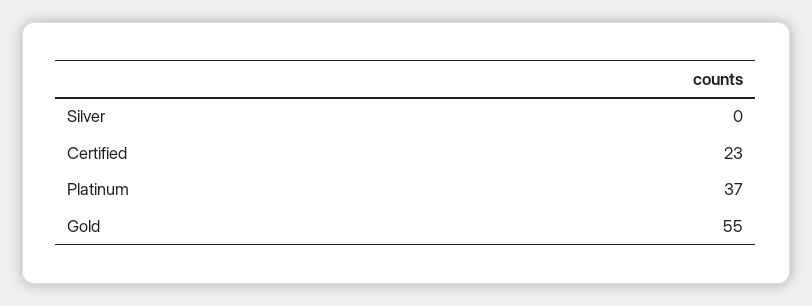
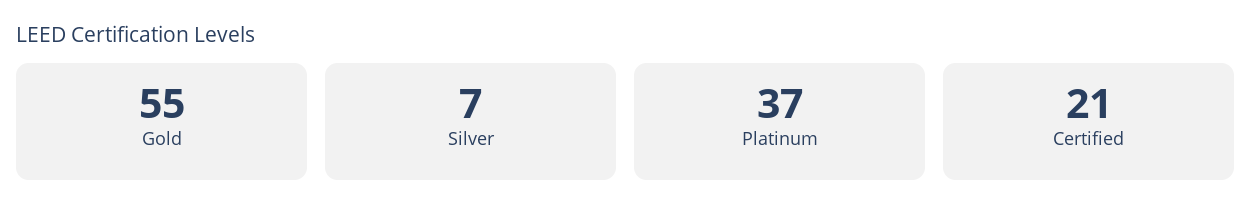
Silver: 0 -> 7
Certified: 23 -> 21

